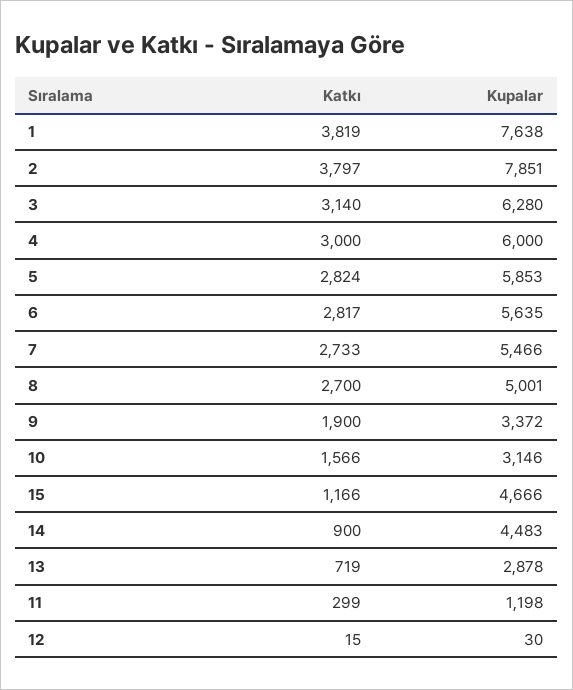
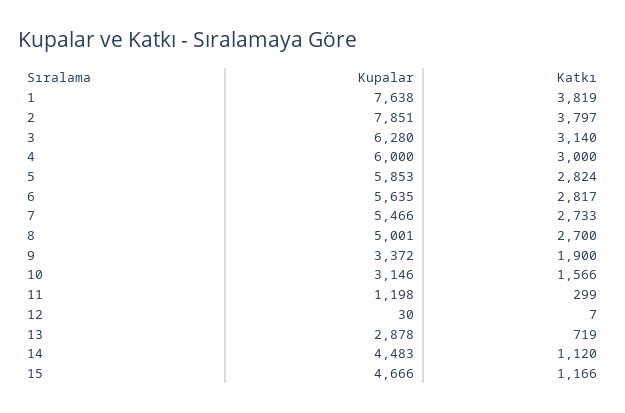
Katkı, 14: 900 -> 1120
Katkı, 12: 15 -> 7

